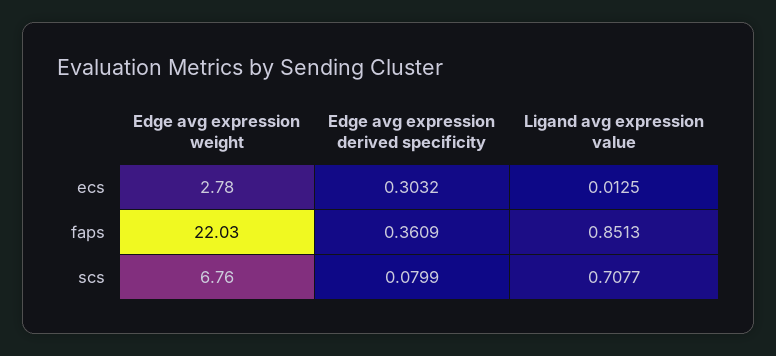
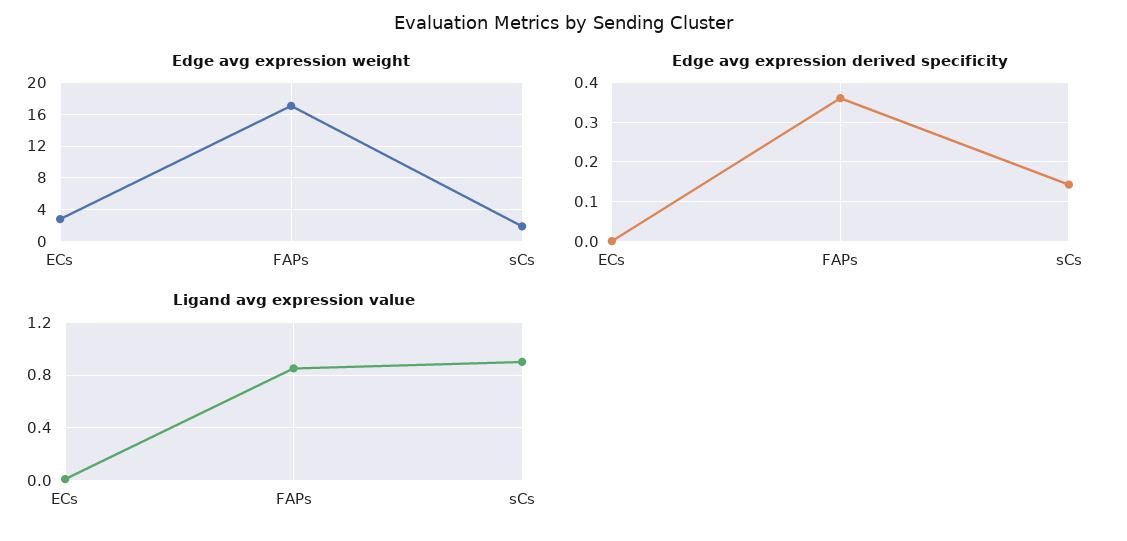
Edge avg expression derived specificity, ecs: 0.3032 -> 0
Edge avg expression weight, faps: 22.03 -> 17
Edge avg expression weight, scs: 6.76 -> 2
Edge avg expression derived specificity, scs: 0.0799 -> 0.14
Ligand avg expression value, scs: 0.7077 -> 0.9

